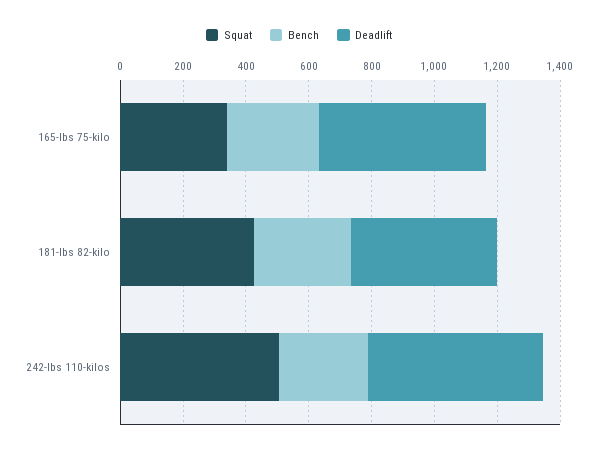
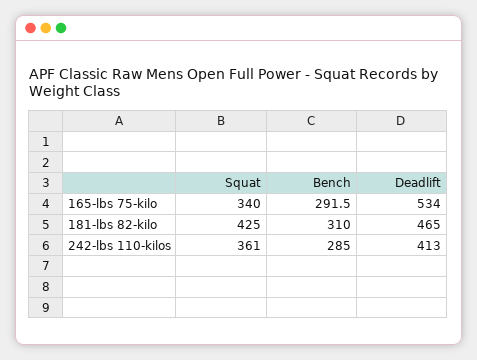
Squat, 242-lbs 110-kilos: 500 -> 361
Deadlift, 242-lbs 110-kilos: 550 -> 413

